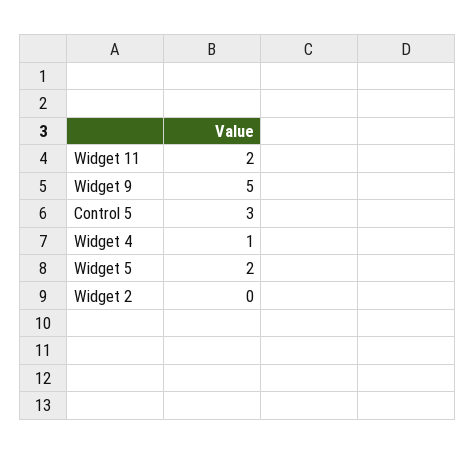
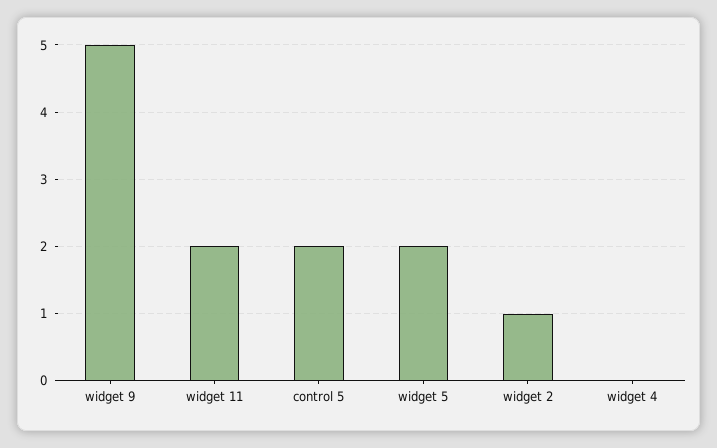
Control 5: 3 -> 2
Widget 4: 1 -> 0
Widget 2: 0 -> 1

